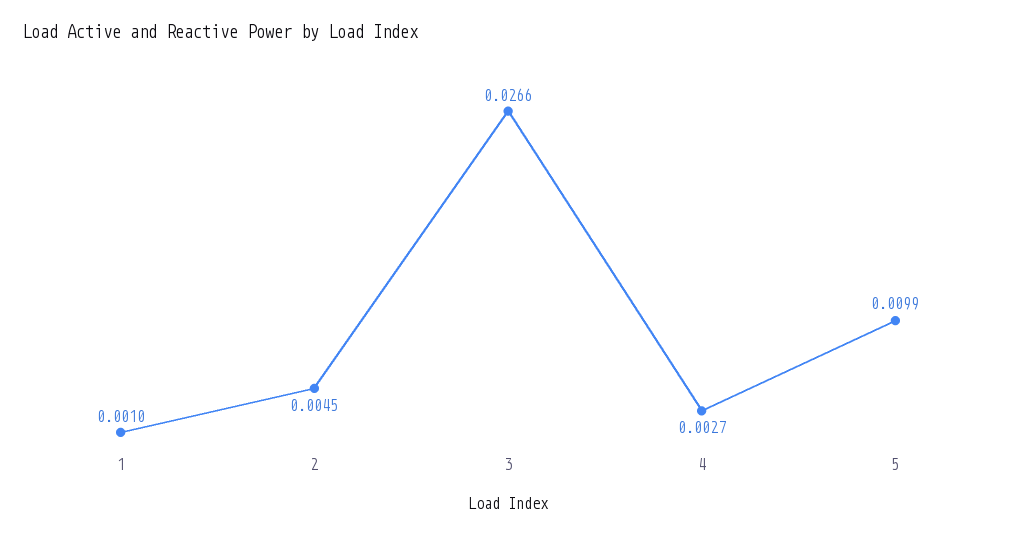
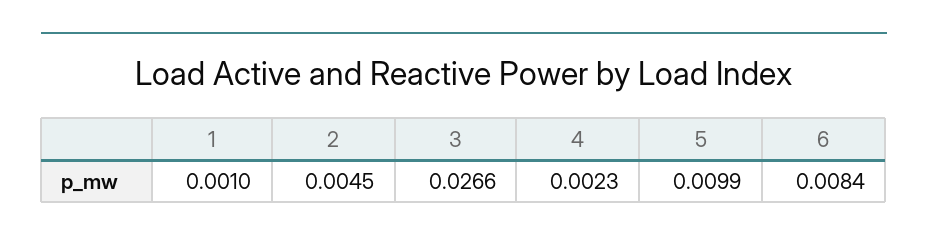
4: 0.0027 -> 0.0023
6: none -> 0.0084

